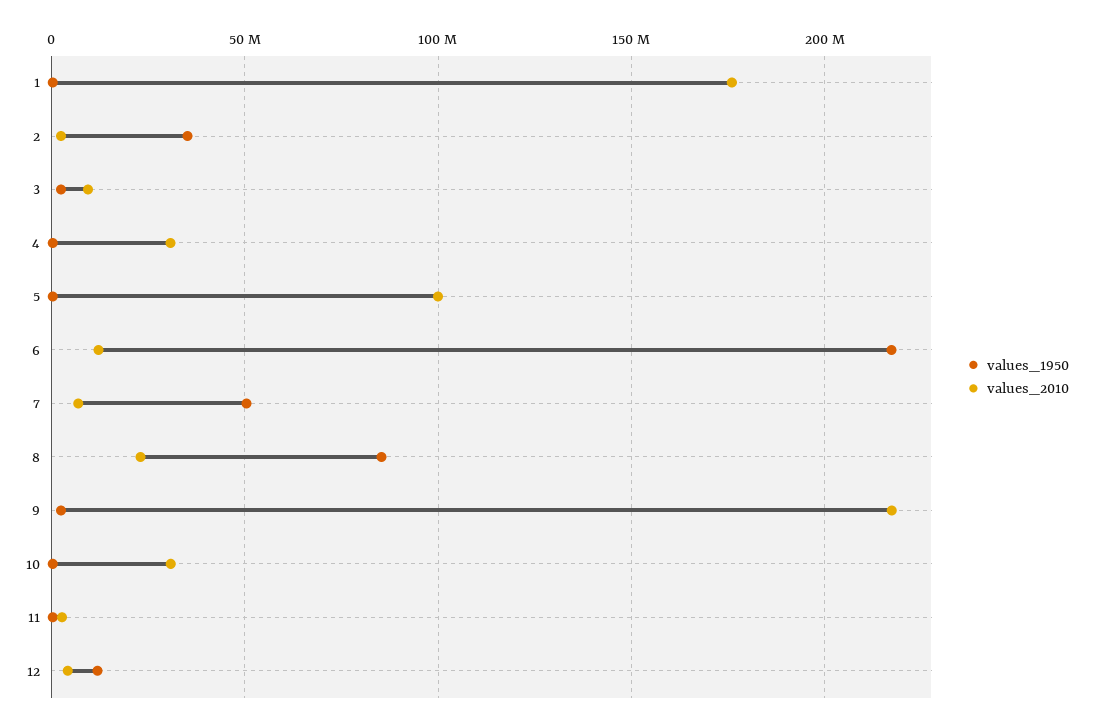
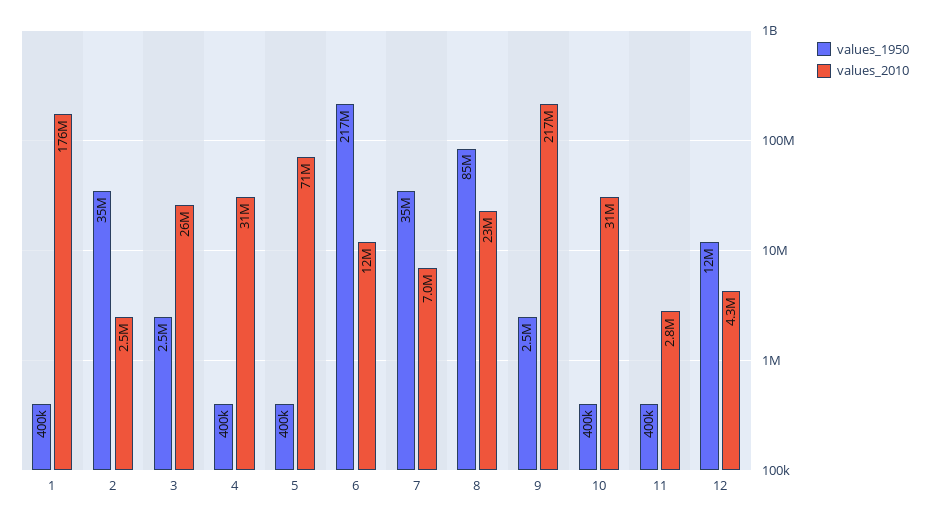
values_2010, 3: 10000000 -> 26000000
values_2010, 5: 100000000 -> 71000000
values_1950, 7: 50000000 -> 35000000

